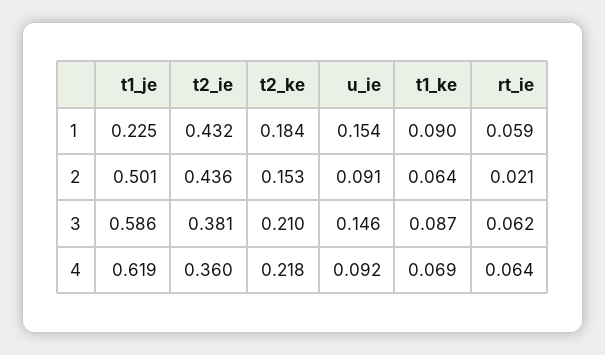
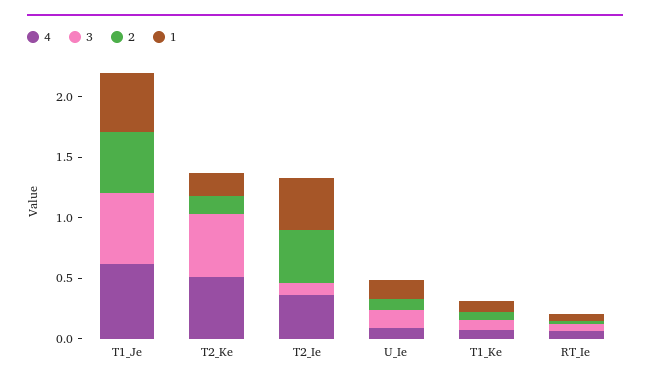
1, t1_je: 0.225 -> 0.5
3, t2_ie: 0.381 -> 0.1
3, t2_ke: 0.21 -> 0.5
4, t2_ke: 0.218 -> 0.5

